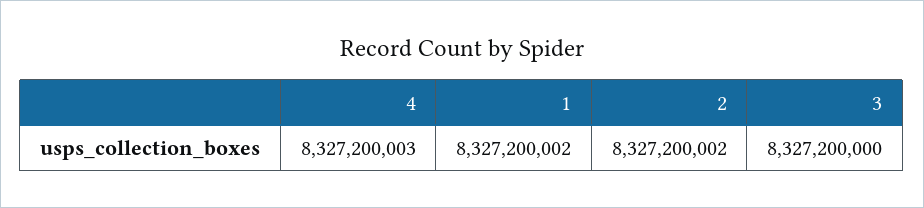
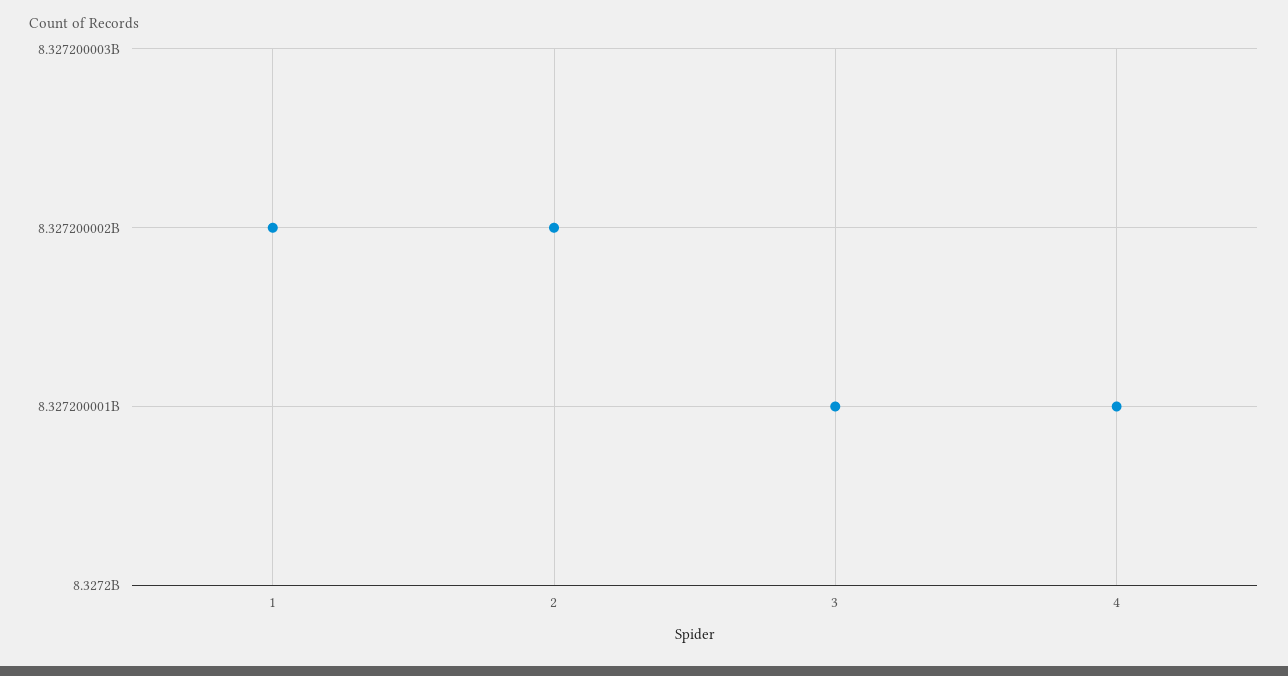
4: 8327200003 -> 8327200001
3: 8327200000 -> 8327200001

